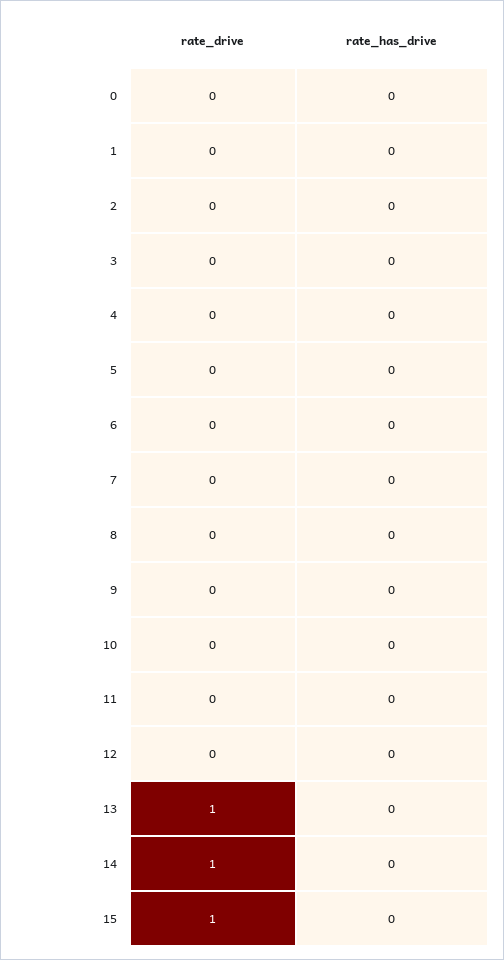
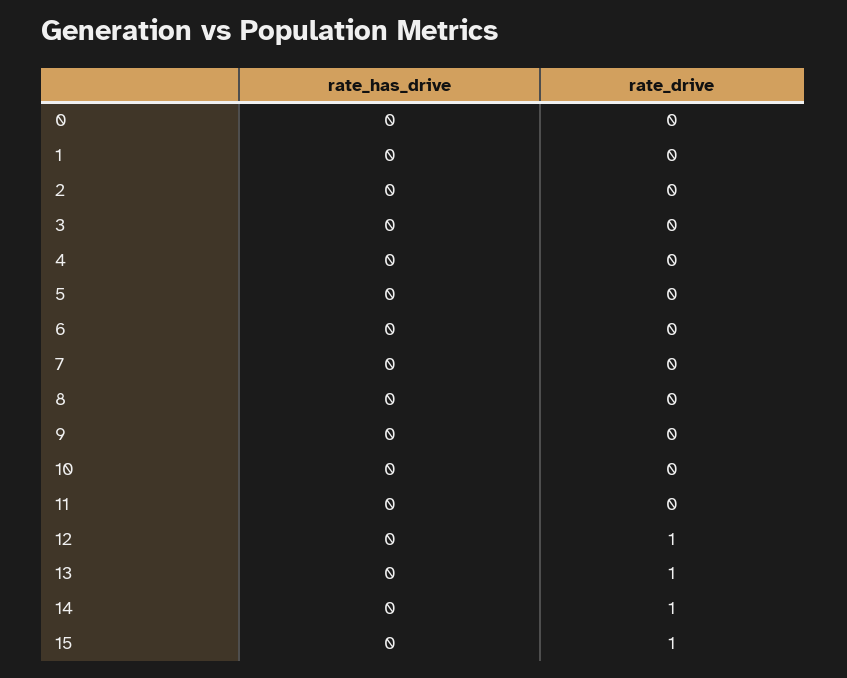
rate_drive, 12: 0 -> 1

